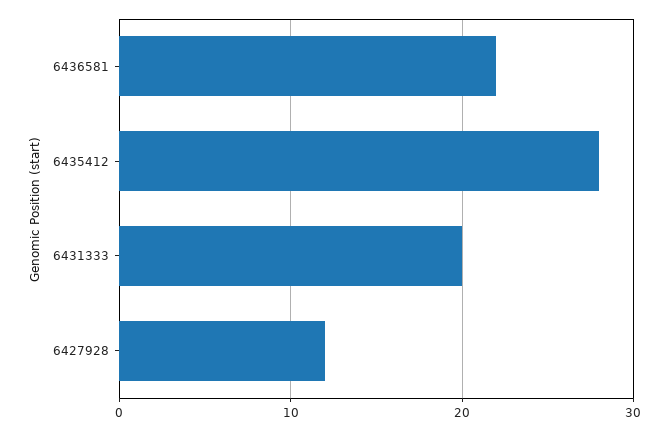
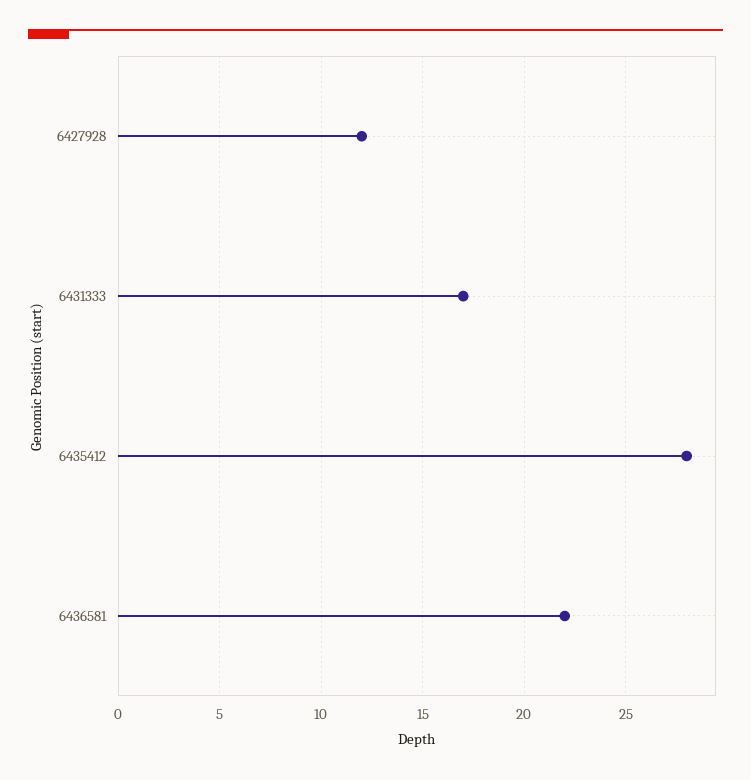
6431333: 20 -> 17

